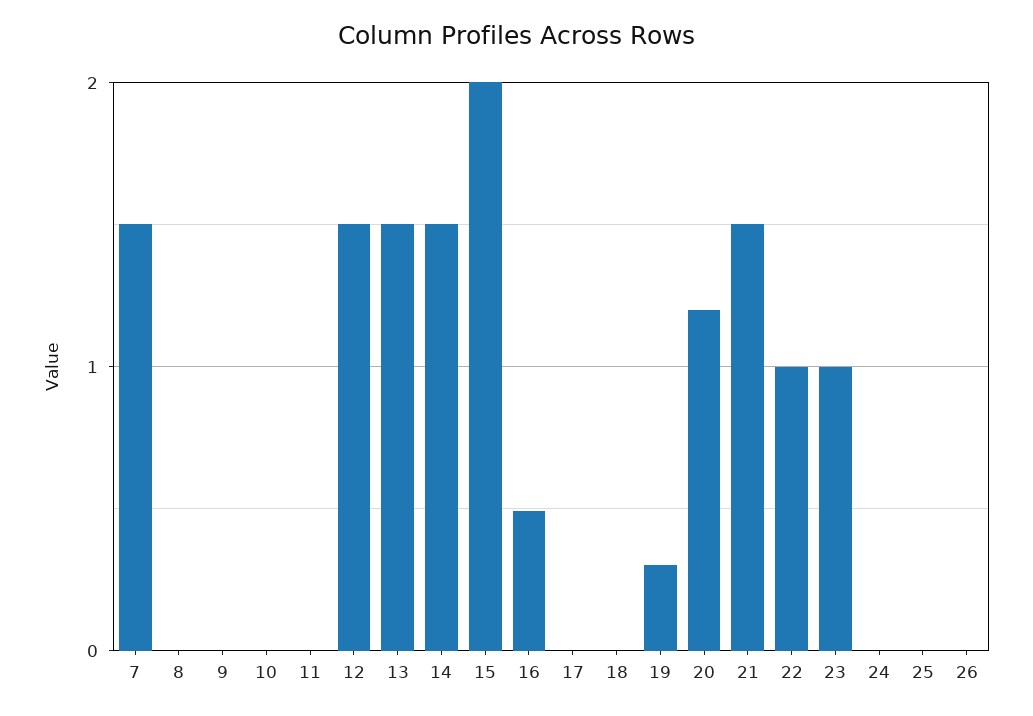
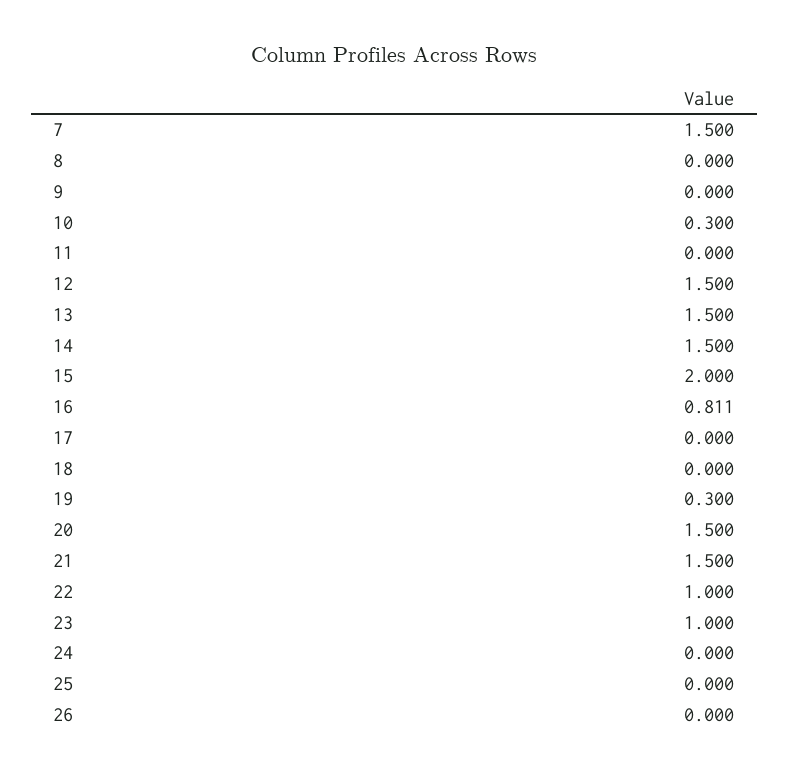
10: 0 -> 0.3
16: 0.5 -> 0.811
20: 1.2 -> 1.5

